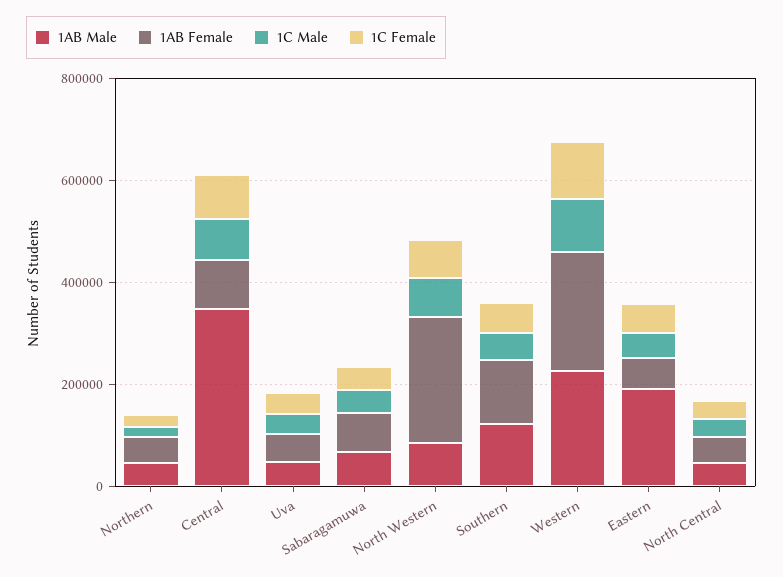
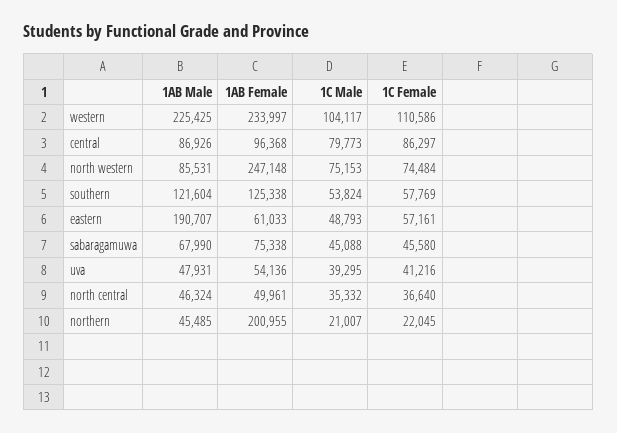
1AB Female, Northern: 50000 -> 200955
1AB Male, Central: 350000 -> 86926

